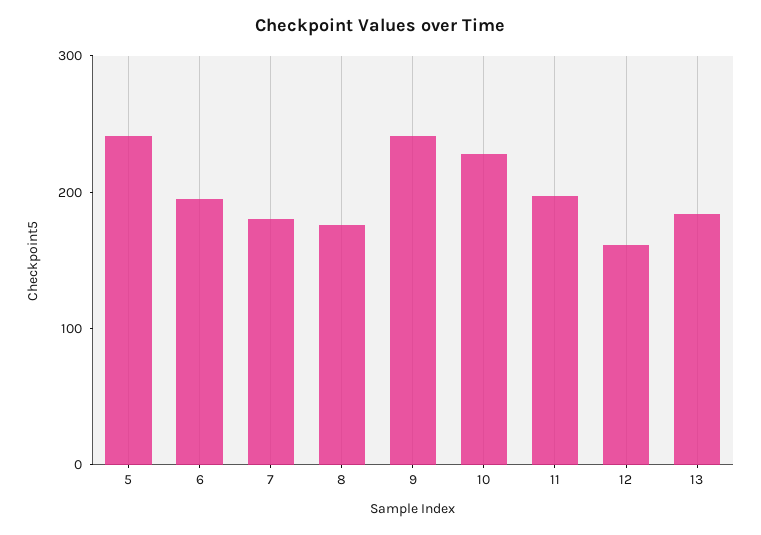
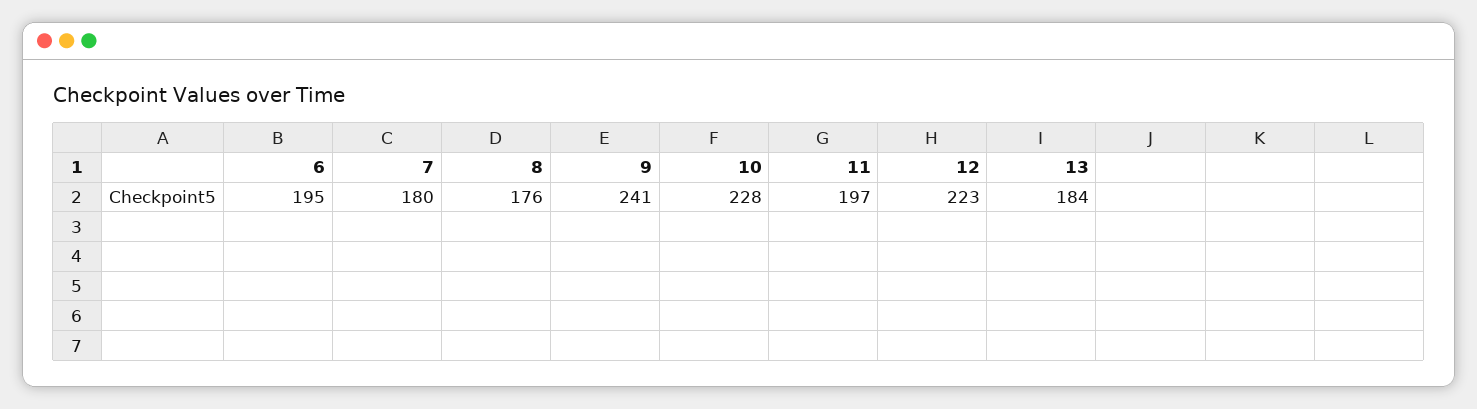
5: 240 -> none
12: 160 -> 223

